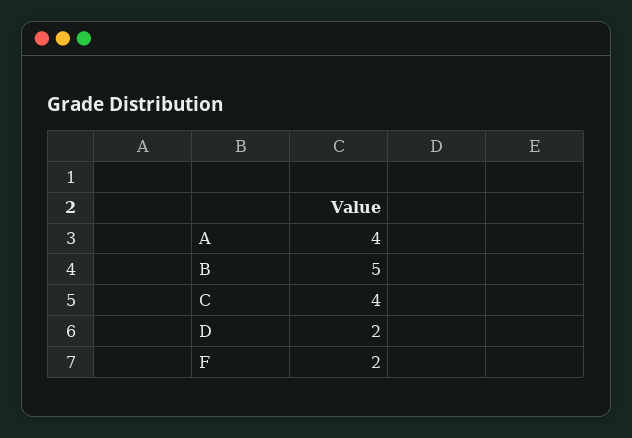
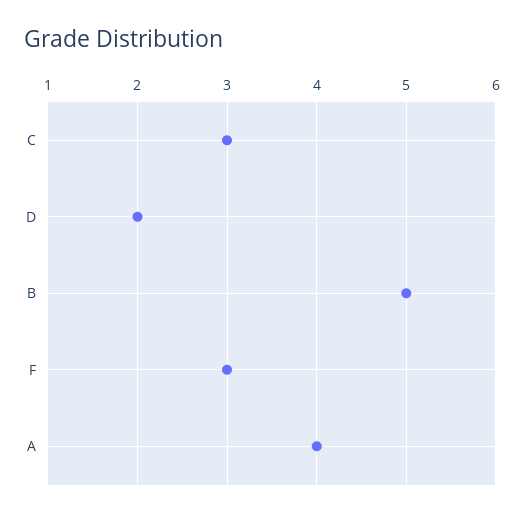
C: 4 -> 3
F: 2 -> 3

